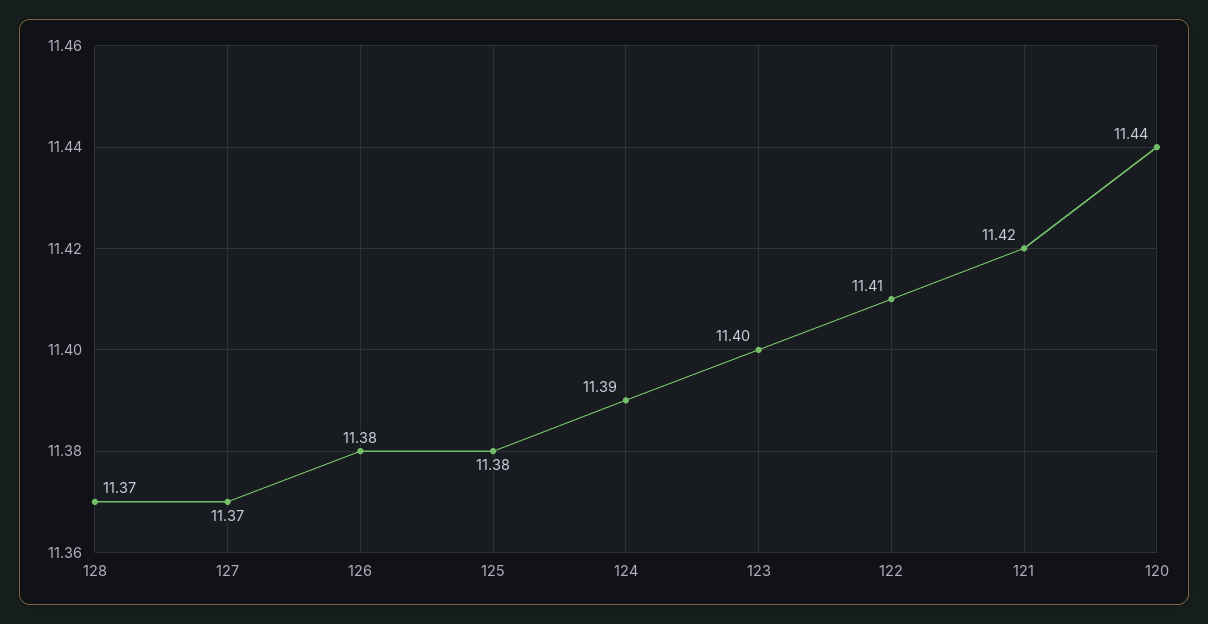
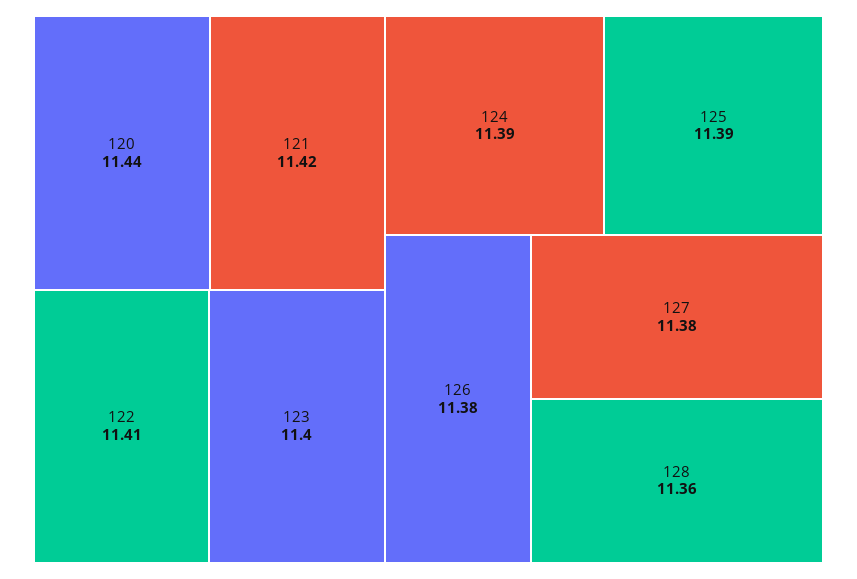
128: 11.37 -> 11.36
127: 11.37 -> 11.38
125: 11.38 -> 11.39

